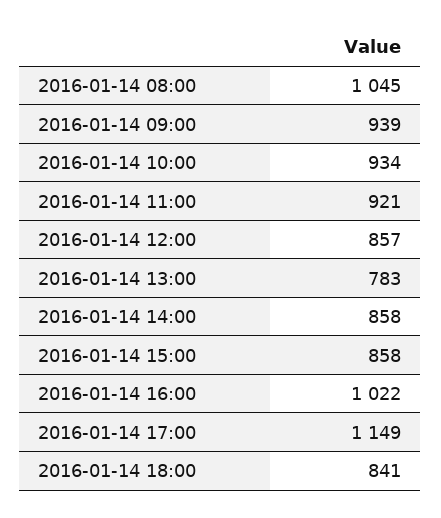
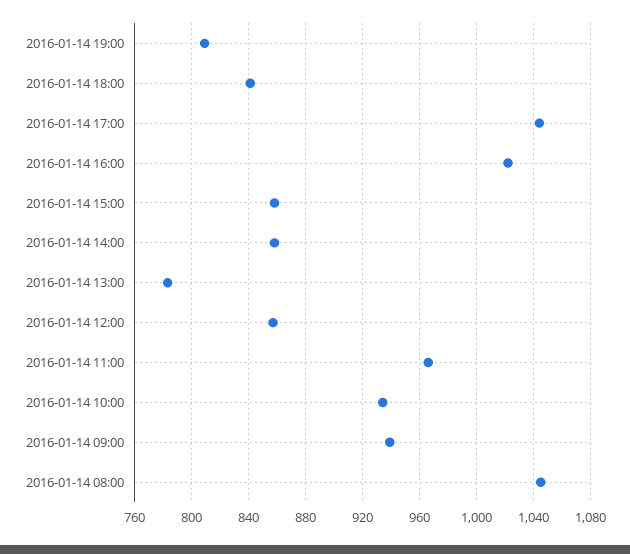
2016-01-14 11:00: 921 -> 965
2016-01-14 17:00: 1149 -> 1045
2016-01-14 19:00: none -> 810

